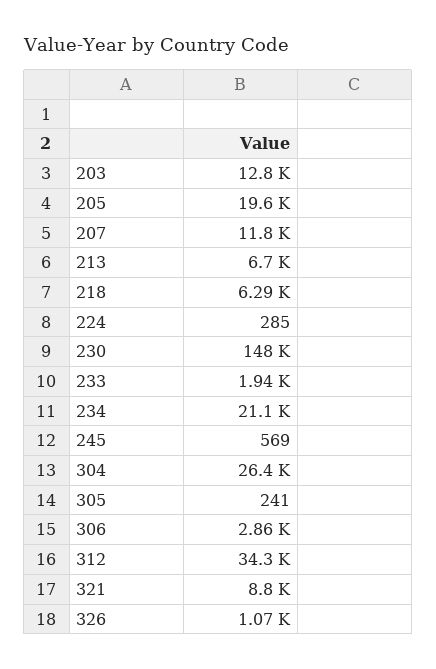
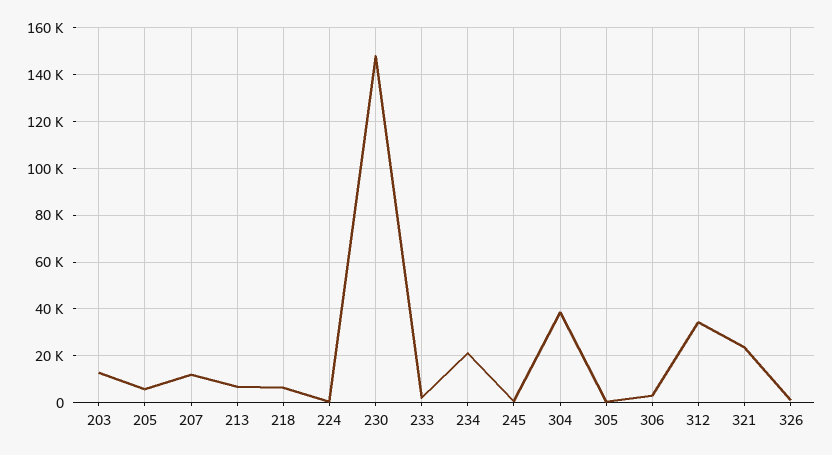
205: 19600 -> 5000
304: 26400 -> 40000
321: 8800 -> 25000

